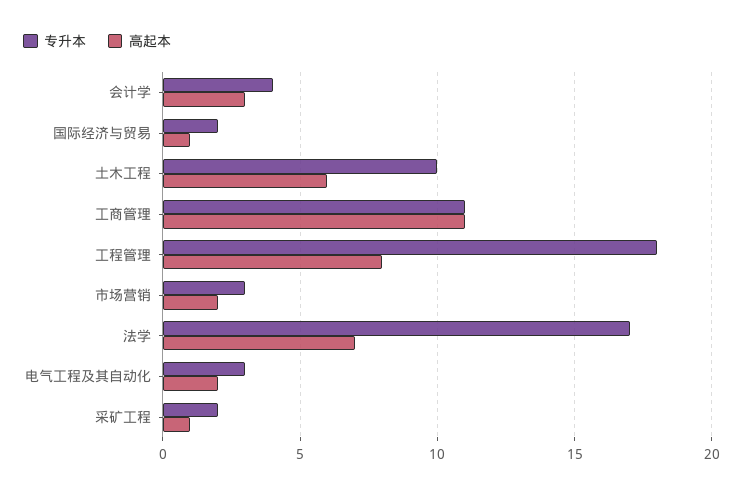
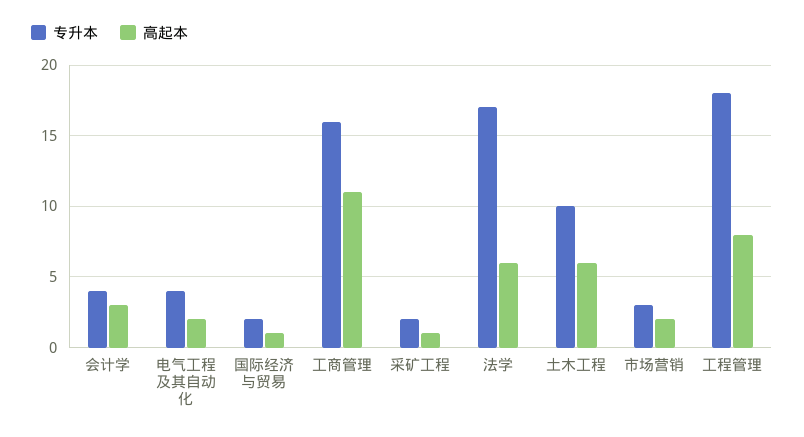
专升本, 工商管理: 11 -> 16
高起本, 法学: 7 -> 6
专升本, 电气工程及其自动化: 3 -> 4

